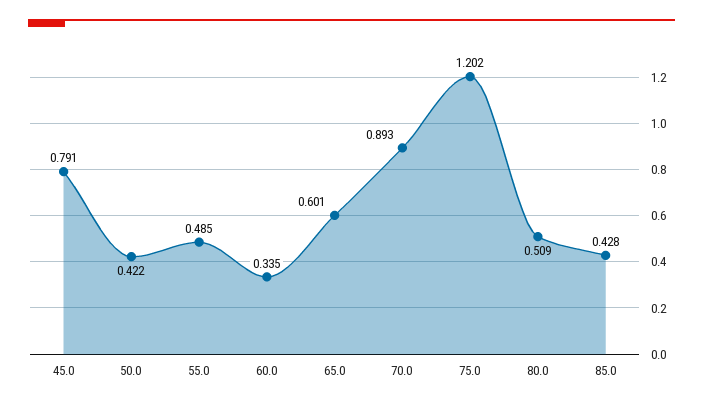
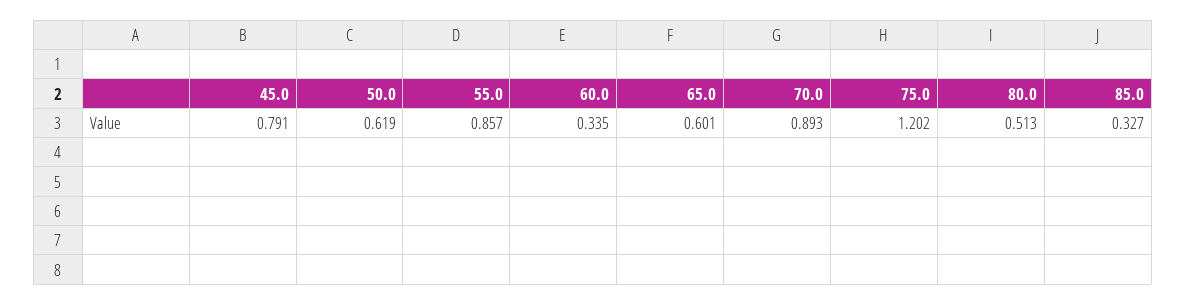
50.0: 0.422 -> 0.619
55.0: 0.485 -> 0.857
80.0: 0.509 -> 0.513
85.0: 0.428 -> 0.327

